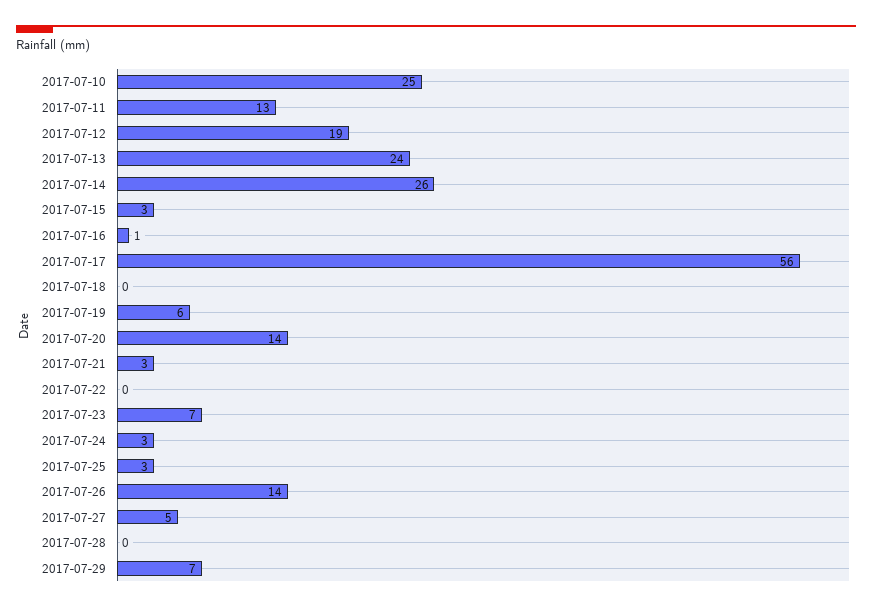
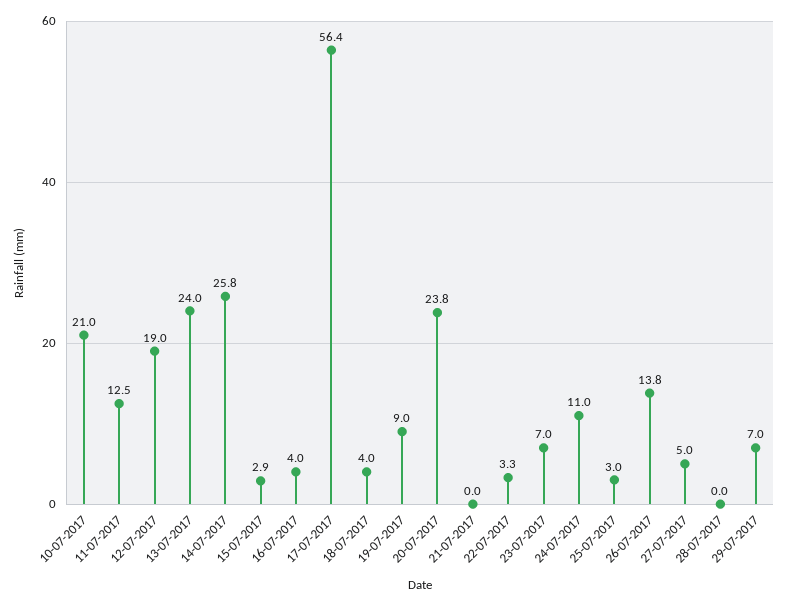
2017-07-10: 25 -> 21
2017-07-16: 1 -> 4
2017-07-18: 0 -> 4
2017-07-19: 6 -> 9
2017-07-20: 14 -> 23.8
2017-07-21: 3 -> 0
2017-07-22: 0 -> 3.3
2017-07-24: 3 -> 11

